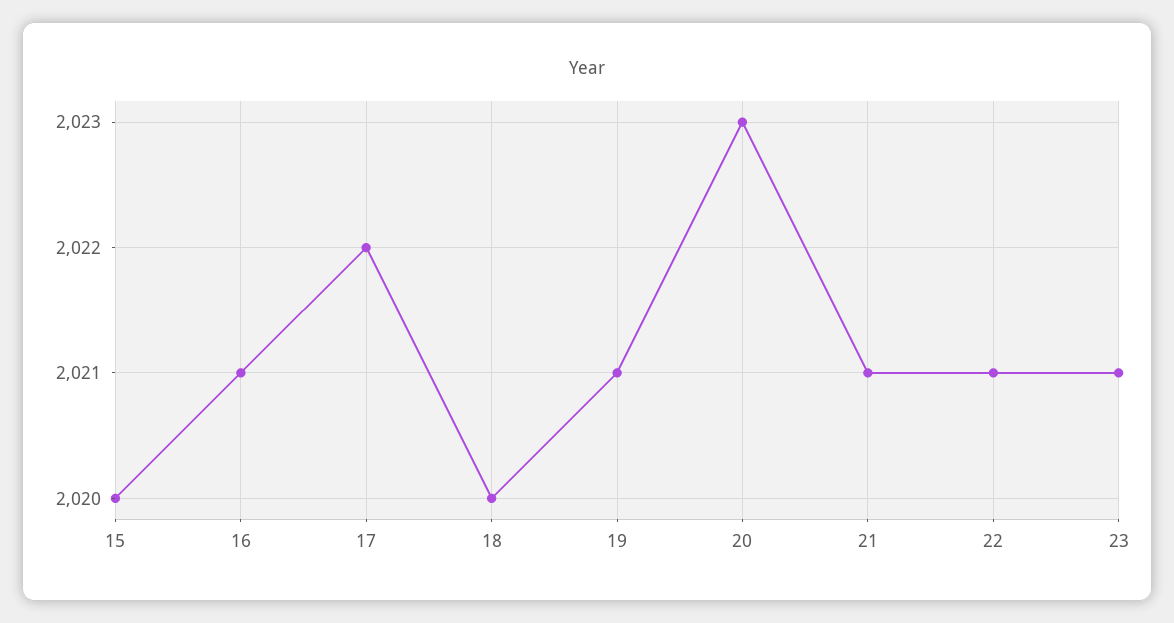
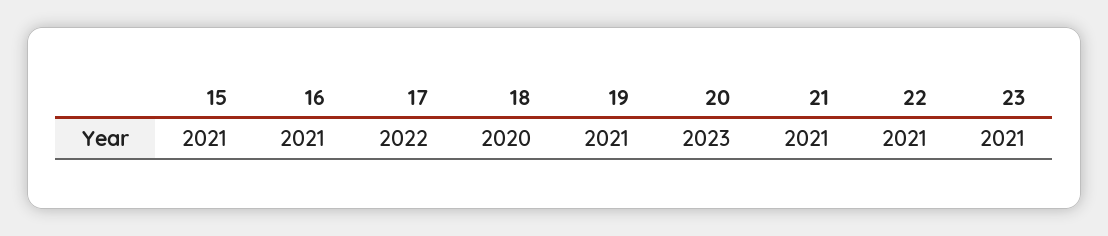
15: 2020 -> 2021

